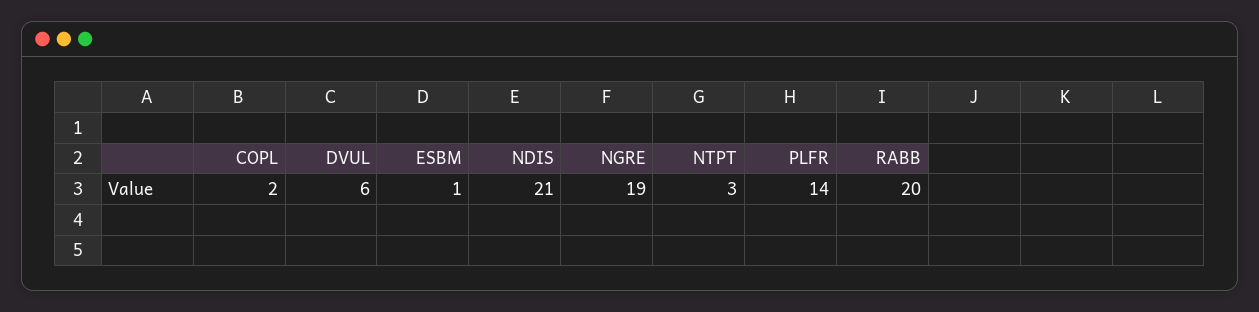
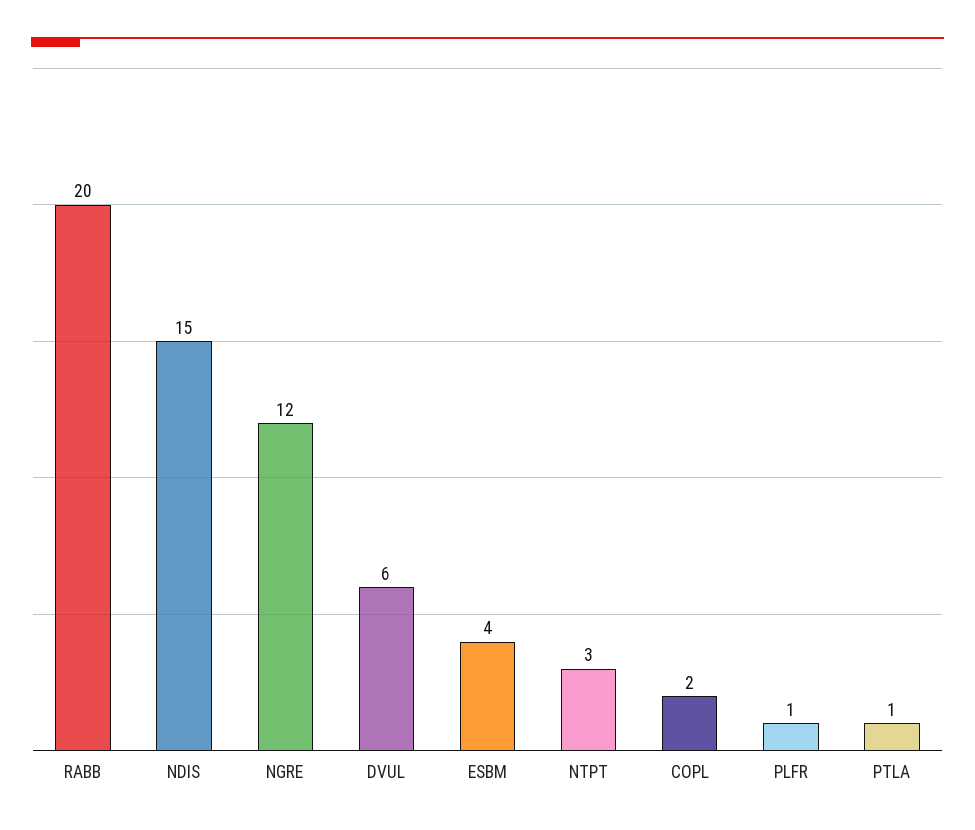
ESBM: 1 -> 4
NDIS: 21 -> 15
NGRE: 19 -> 12
PLFR: 14 -> 1
PTLA: none -> 1

